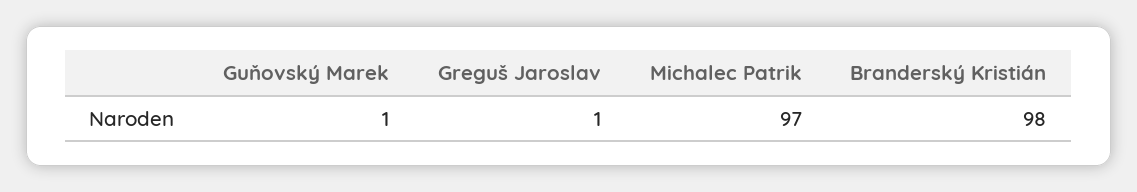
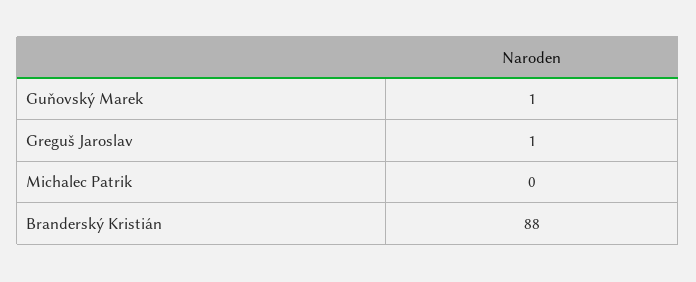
Michalec Patrik: 97 -> 0
Branderský Kristián: 98 -> 88

